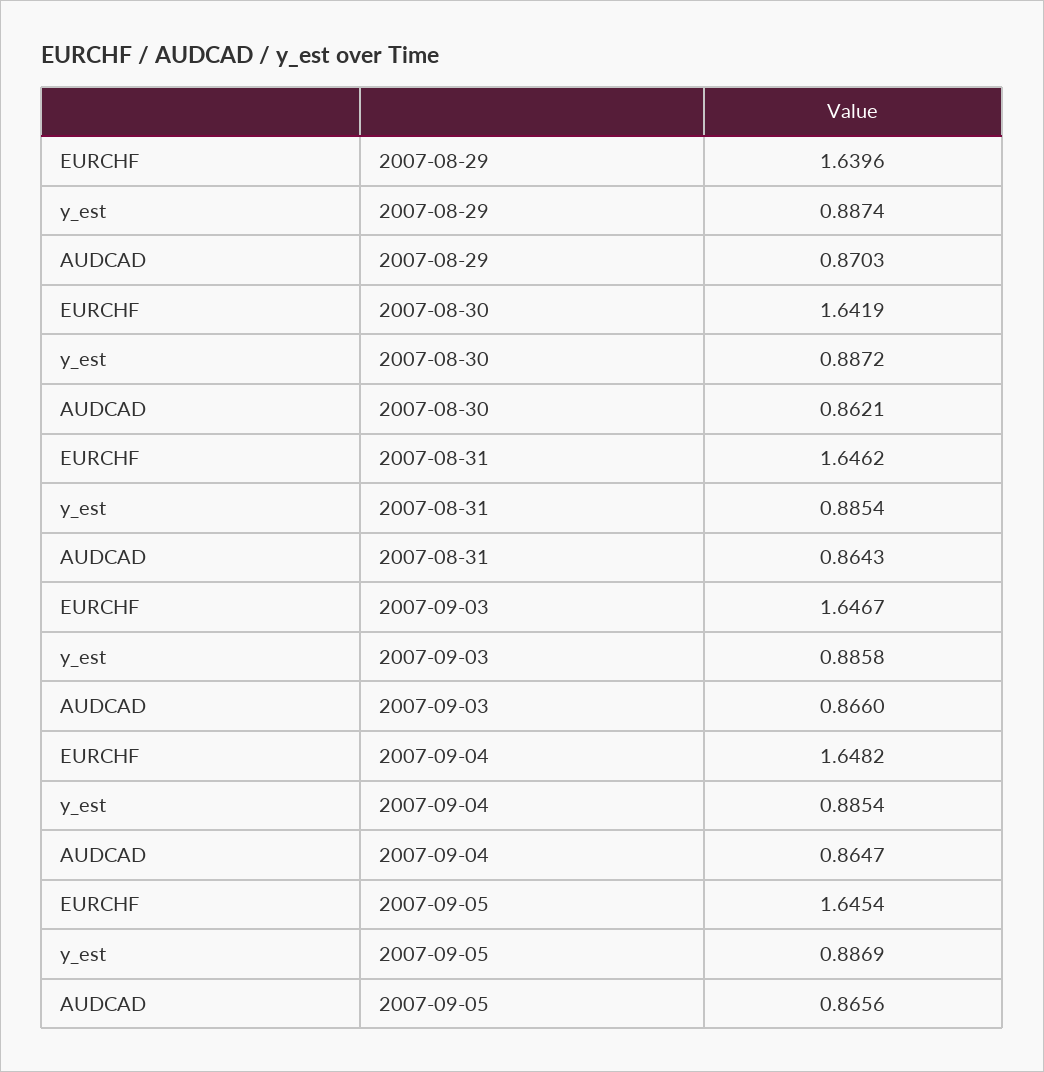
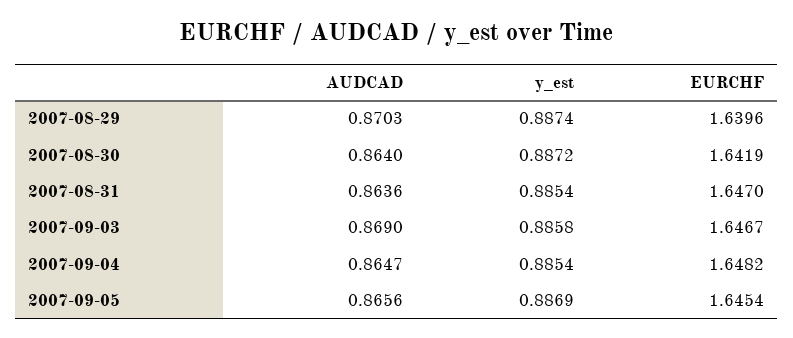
AUDCAD, 2007-08-30: 0.8621 -> 0.864
EURCHF, 2007-08-31: 1.6462 -> 1.647
AUDCAD, 2007-08-31: 0.8643 -> 0.8636
AUDCAD, 2007-09-03: 0.866 -> 0.869

